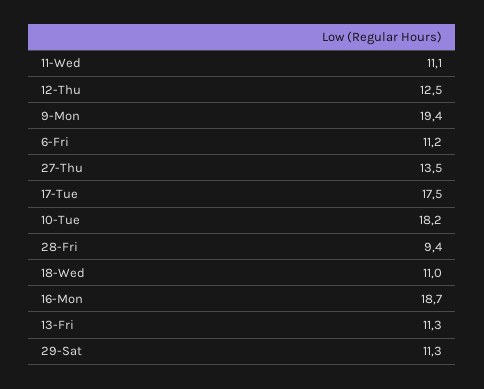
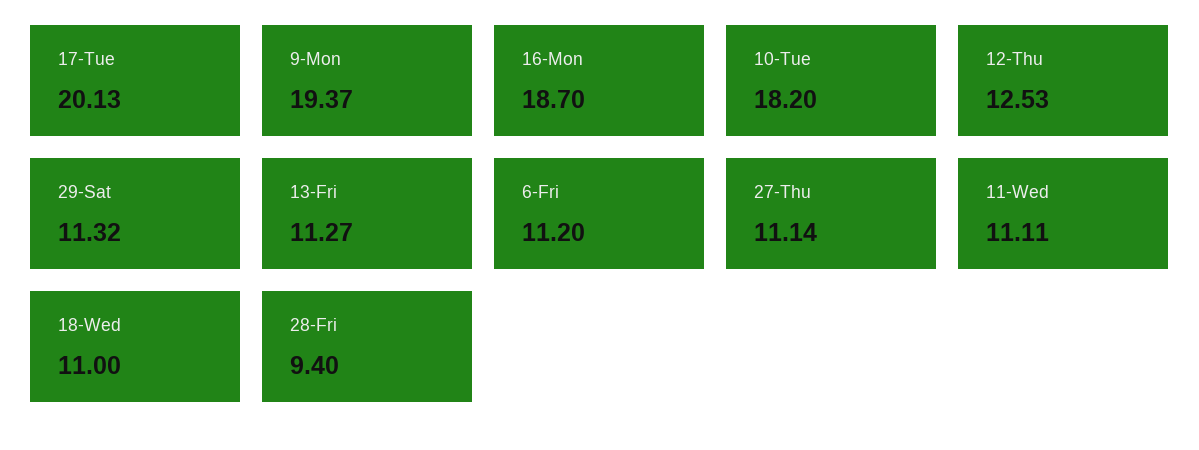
27-Thu: 13.5 -> 11.14
17-Tue: 17.5 -> 20.13

